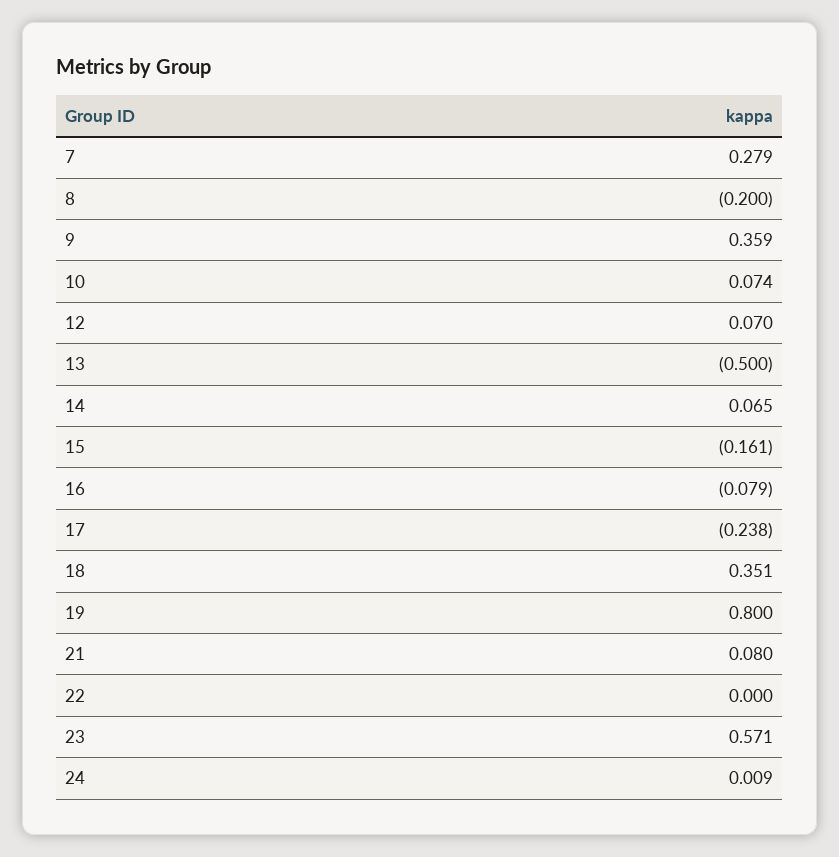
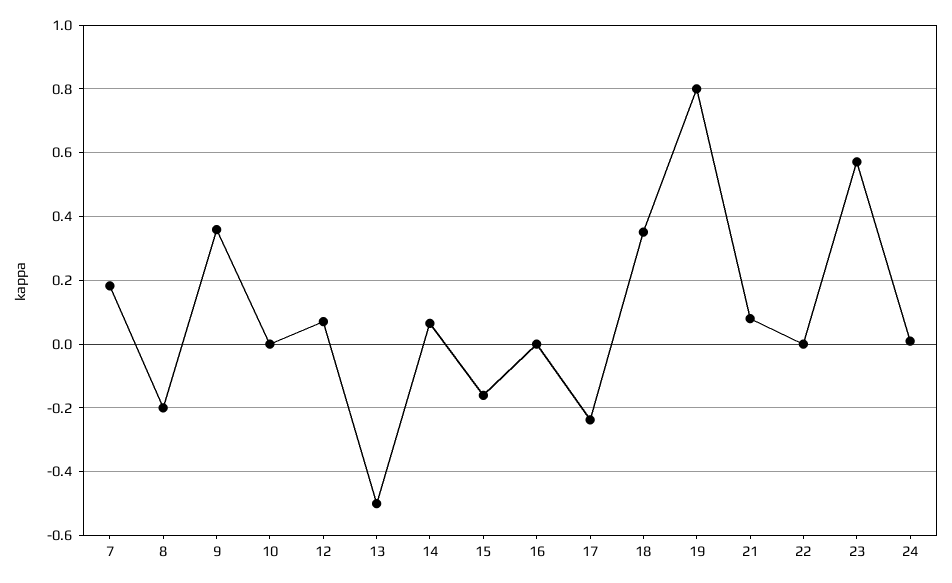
7: 0.279 -> 0.18
10: 0.074 -> 0
16: -0.079 -> 0

